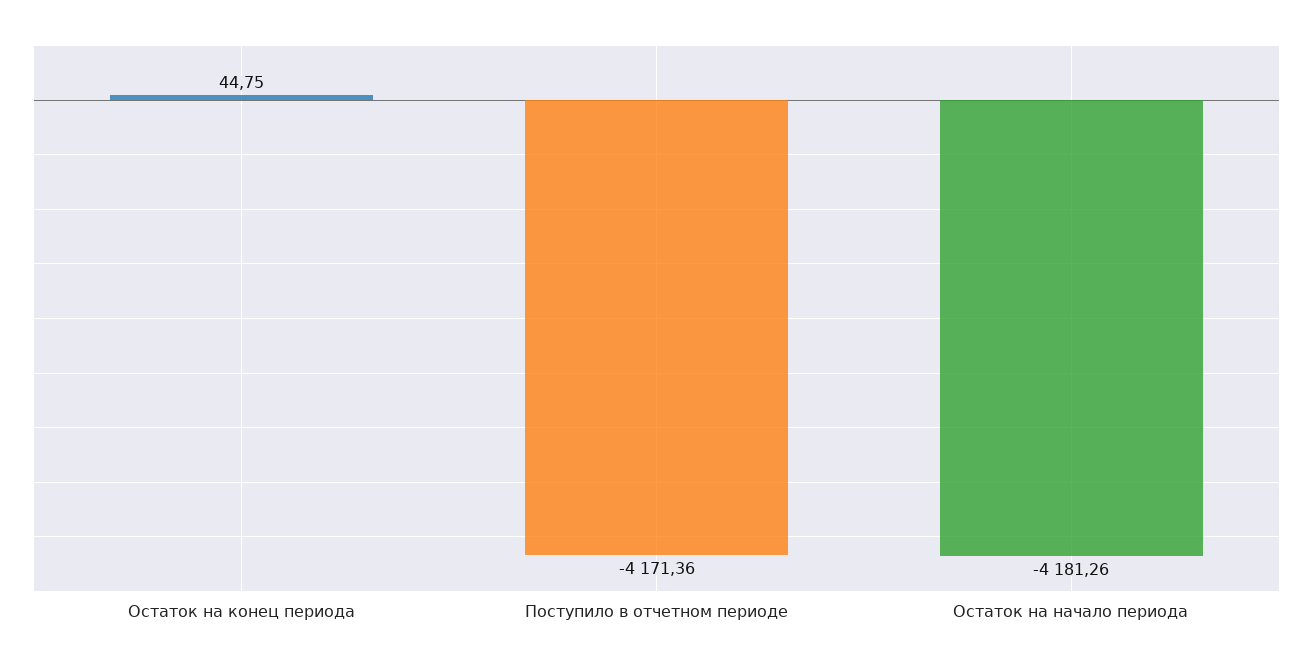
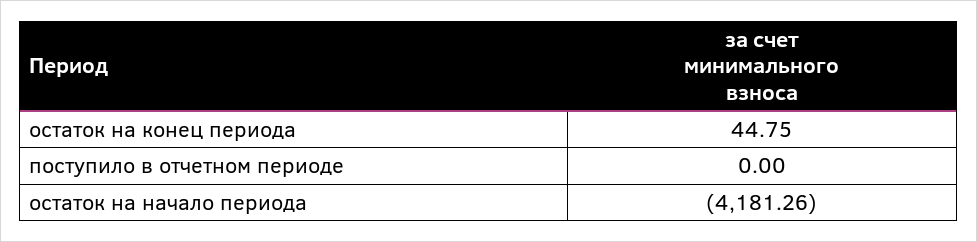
Поступило в отчетном периоде: -4171.36 -> 0

